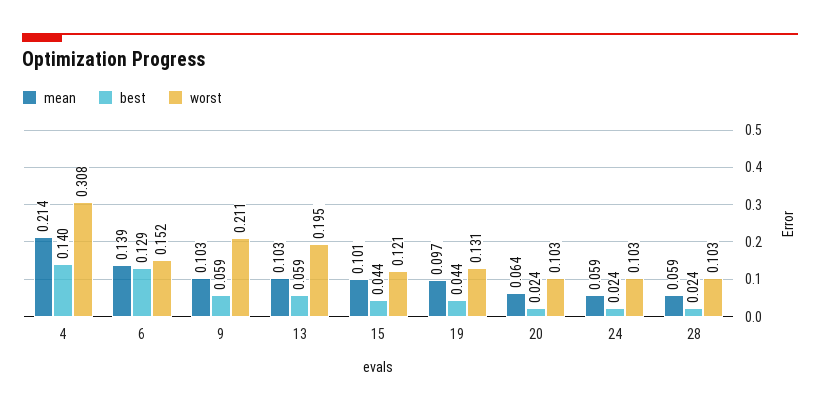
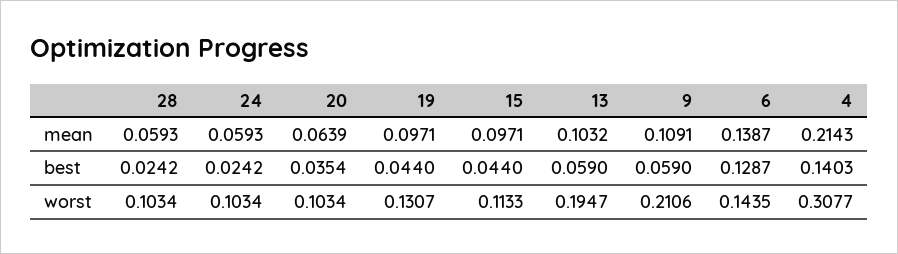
worst, 6: 0.152 -> 0.1435
mean, 9: 0.103 -> 0.1091
mean, 15: 0.101 -> 0.0971
worst, 15: 0.121 -> 0.1133
best, 20: 0.024 -> 0.0354

